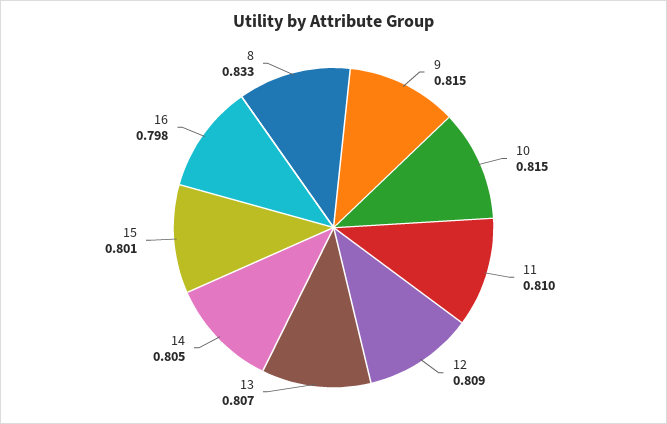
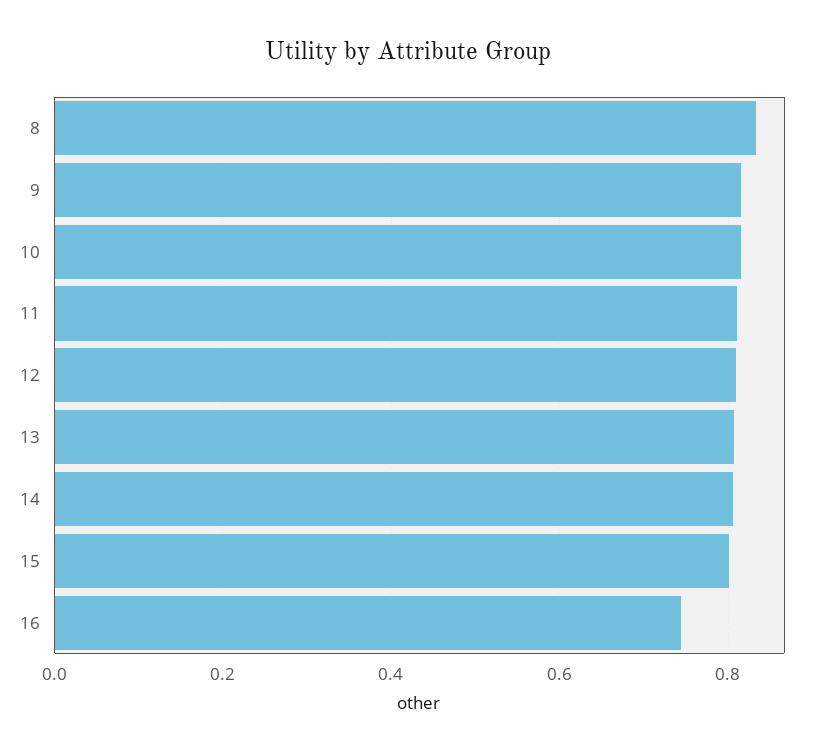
16: 0.798 -> 0.74

